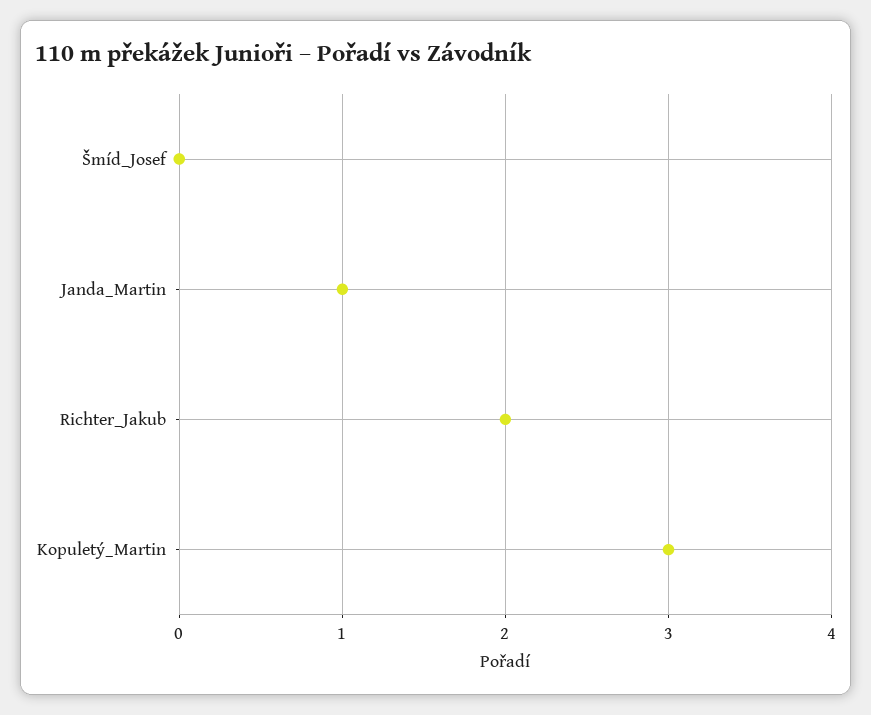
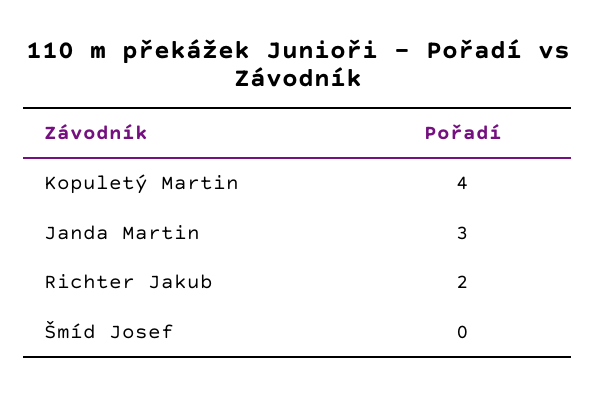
Janda_Martin: 1 -> 3
Kopuletý_Martin: 3 -> 4

